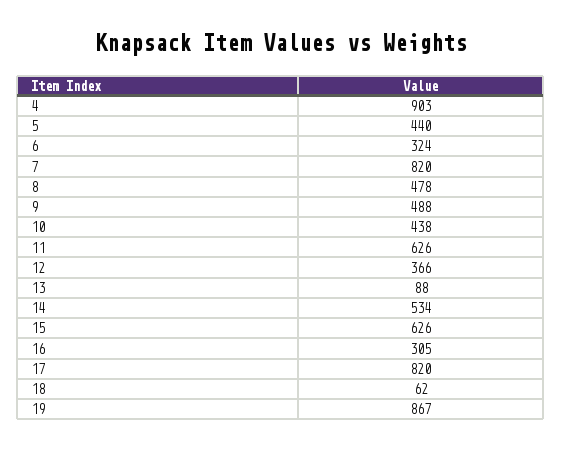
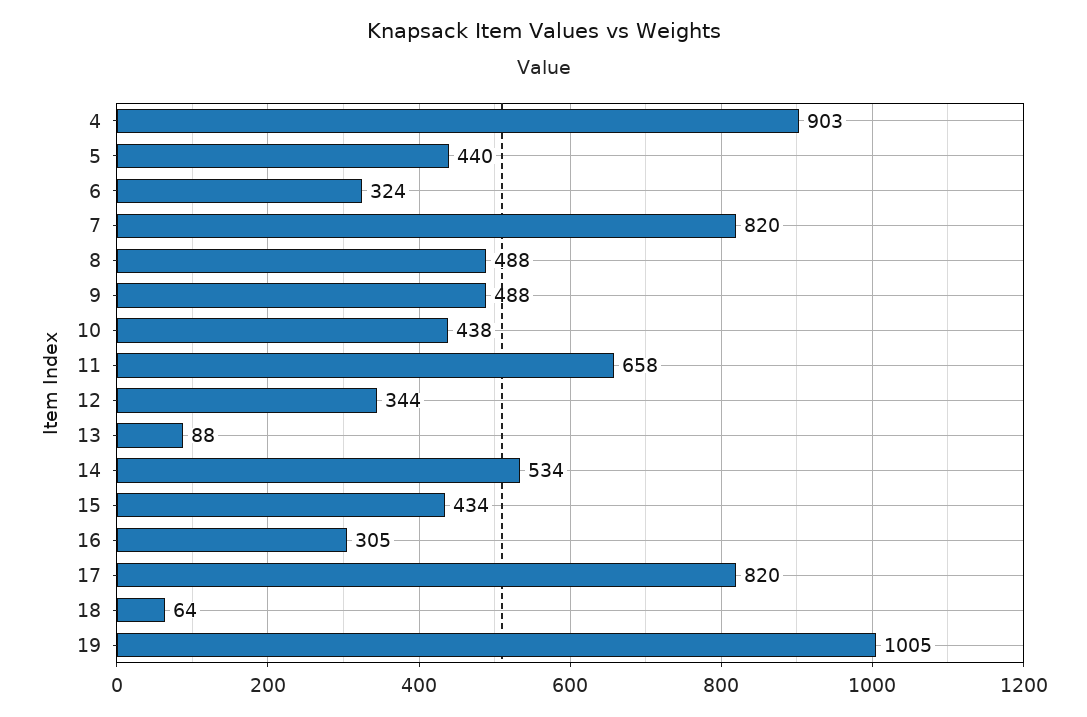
8: 478 -> 488
11: 626 -> 658
12: 366 -> 344
15: 626 -> 434
18: 62 -> 64
19: 867 -> 1005

